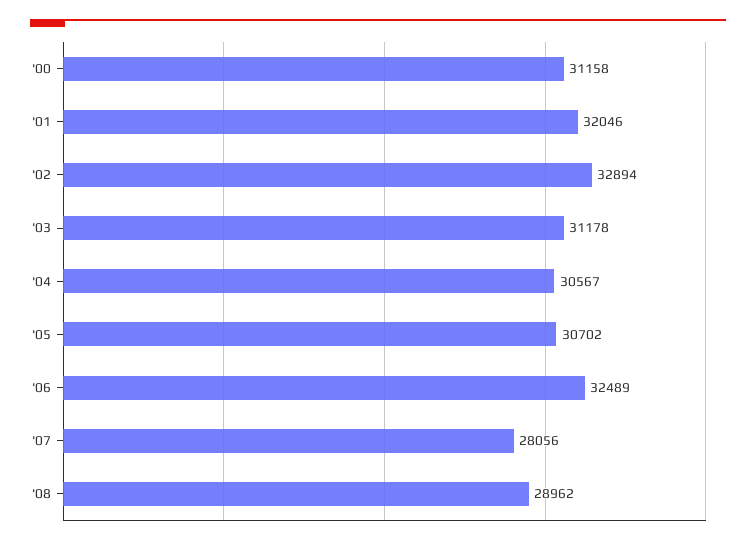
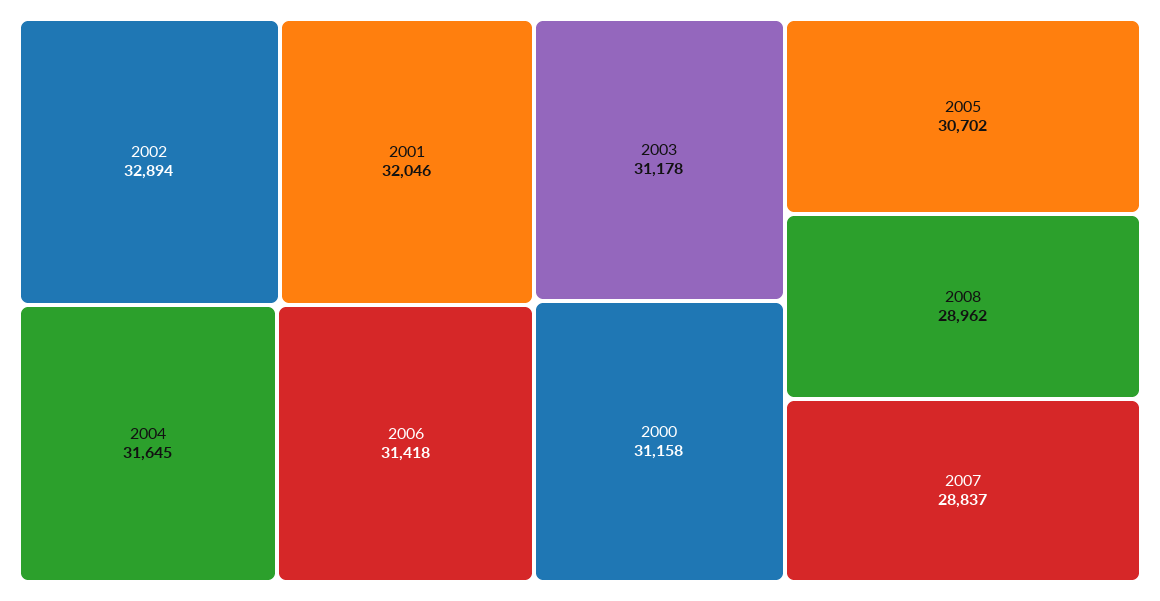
'04: 30567 -> 31645
'06: 32489 -> 31418
'07: 28056 -> 28837

